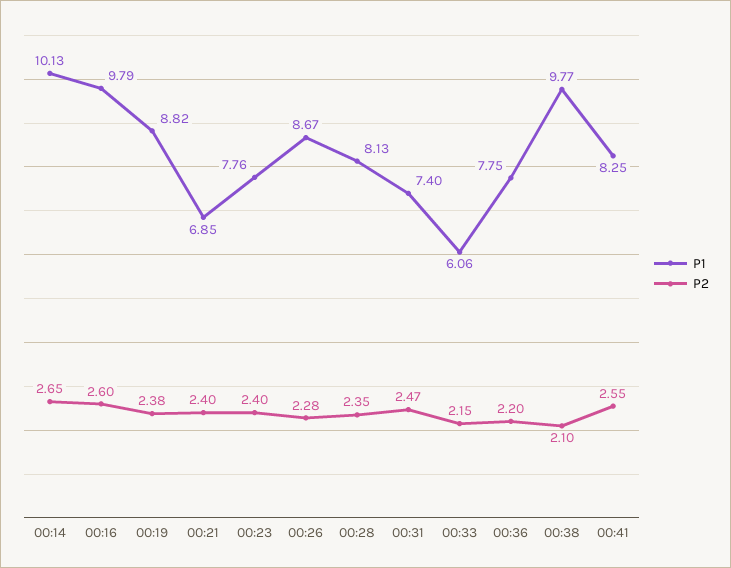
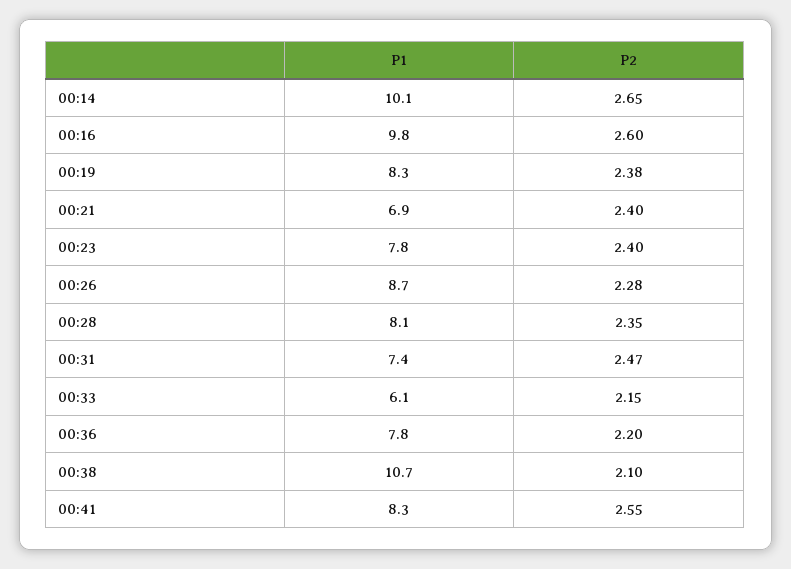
P1, 00:19: 8.82 -> 8.3
P1, 00:38: 9.77 -> 10.7

